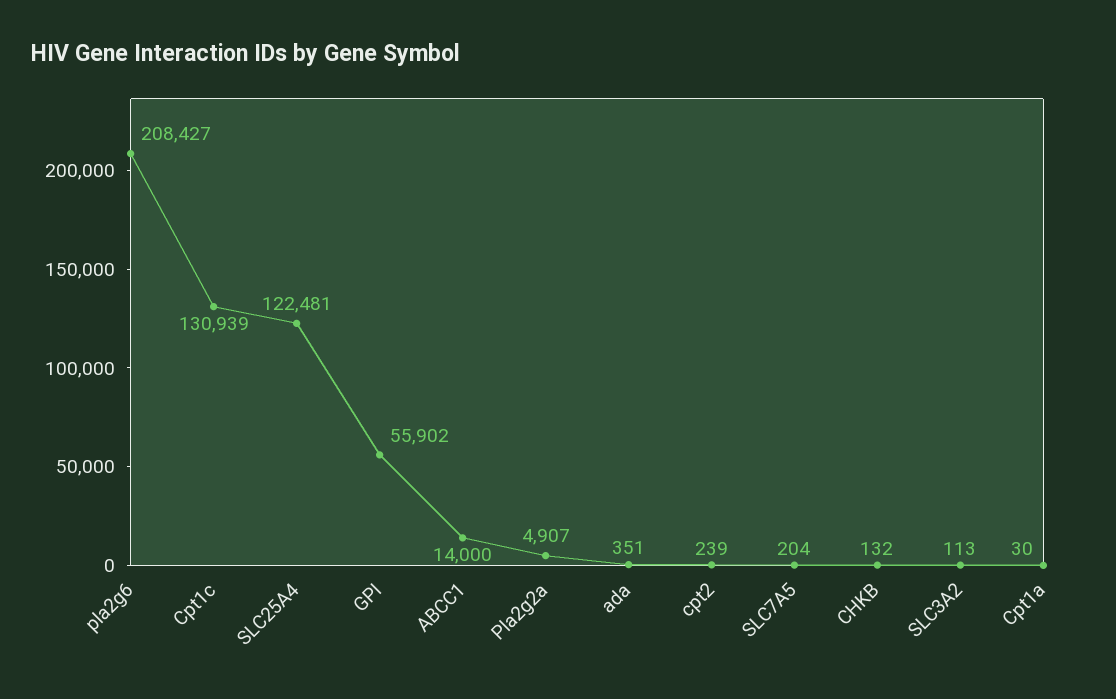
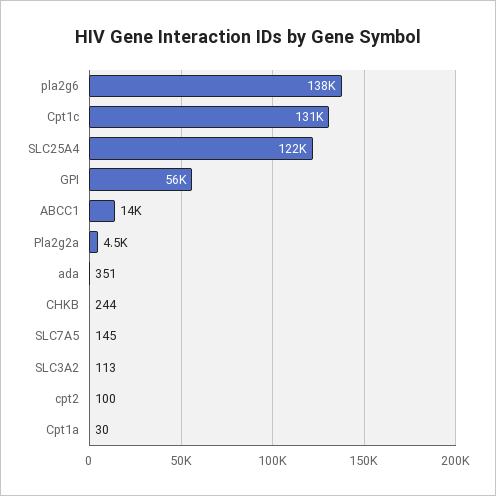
pla2g6: 208427 -> 138000
Pla2g2a: 4907 -> 4500
cpt2: 239 -> 100
SLC7A5: 204 -> 145
CHKB: 132 -> 244

